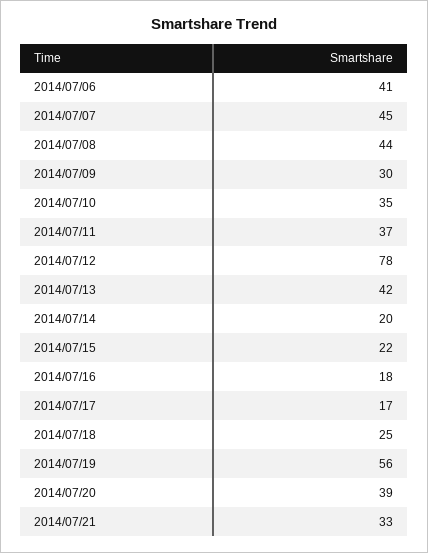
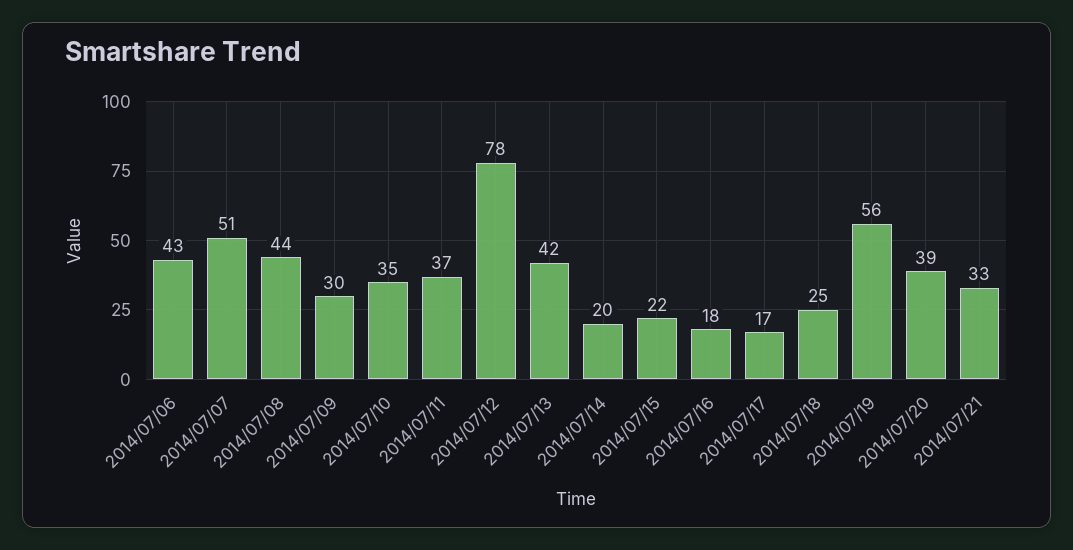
2014/07/06: 41 -> 43
2014/07/07: 45 -> 51

